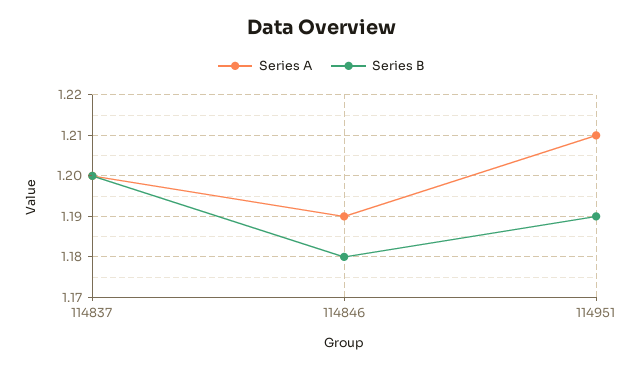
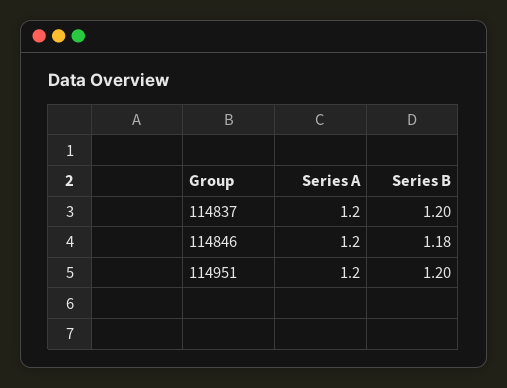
Series A, 114846: 1.19 -> 1.2
Series A, 114951: 1.21 -> 1.2
Series B, 114951: 1.19 -> 1.2

